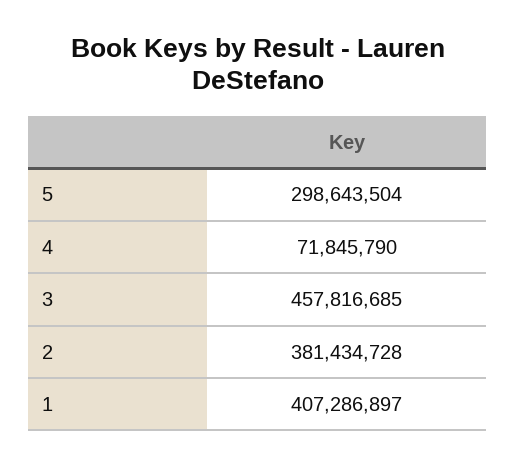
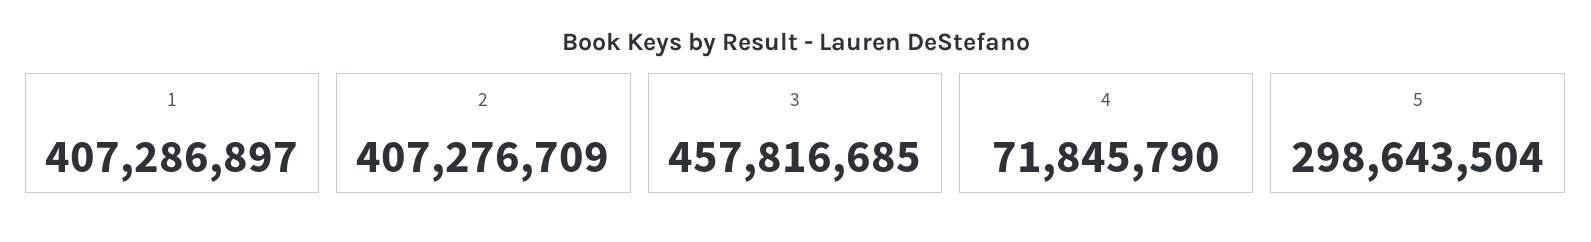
2: 381434728 -> 407276709

